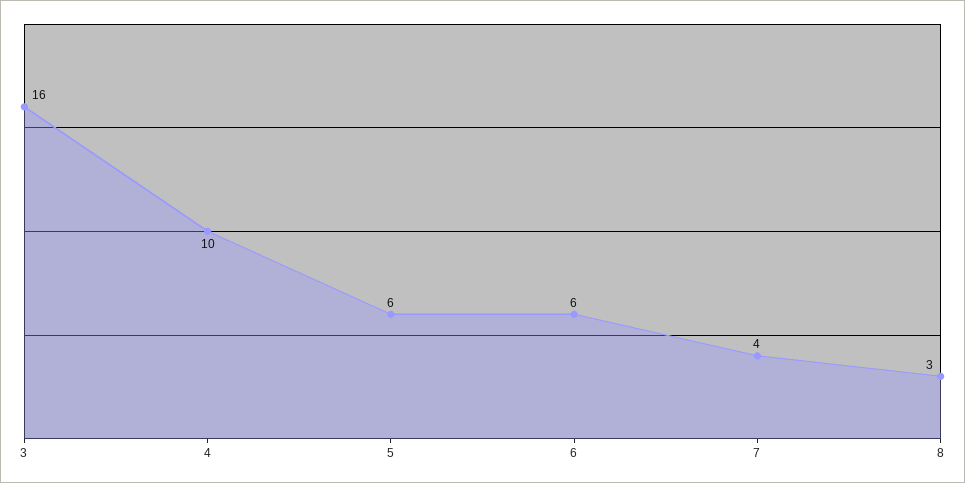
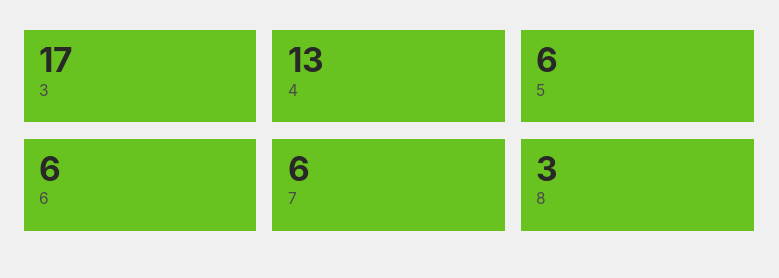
3: 16 -> 17
4: 10 -> 13
7: 4 -> 6

